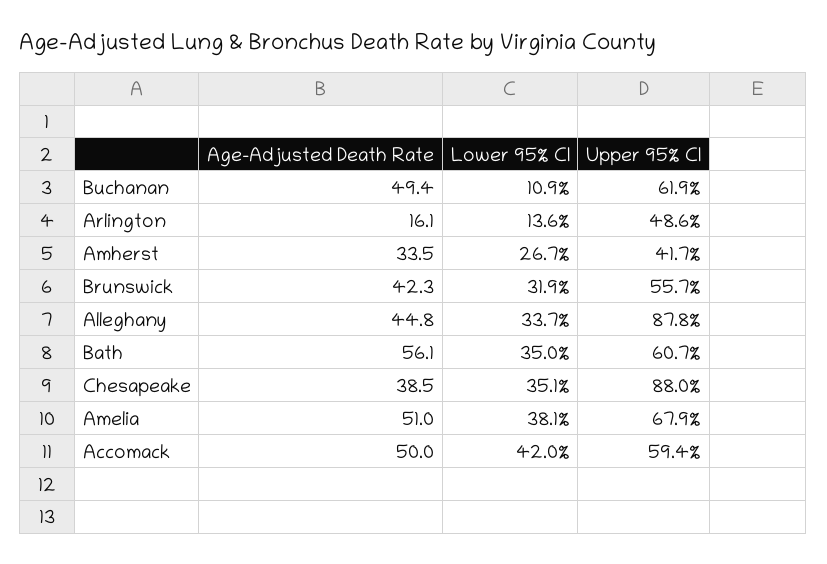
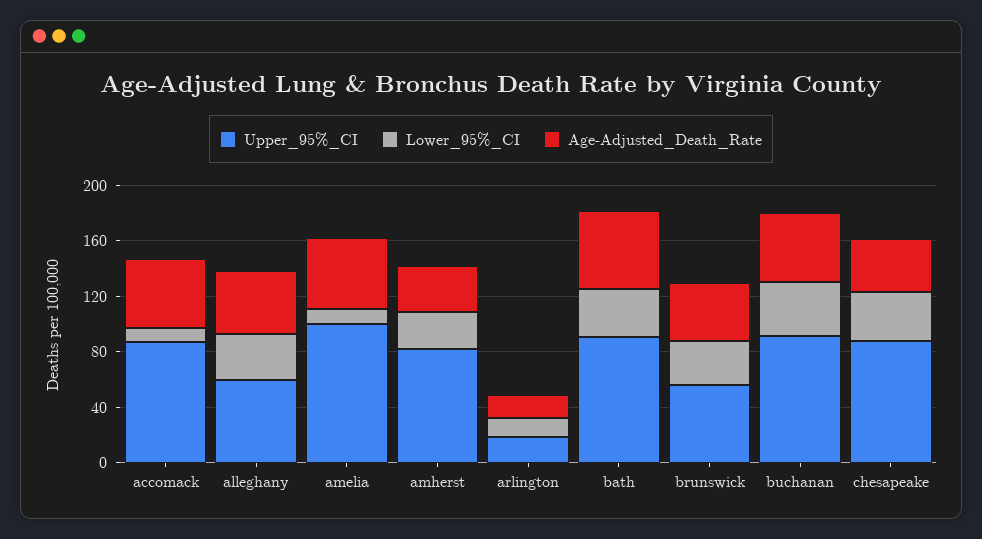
Lower 95% CI, Buchanan: 10.9 -> 40
Upper 95% CI, Buchanan: 61.9 -> 90
Upper 95% CI, Arlington: 48.6 -> 20
Upper 95% CI, Amherst: 41.7 -> 80
Upper 95% CI, Alleghany: 87.8 -> 60
Upper 95% CI, Bath: 60.7 -> 90
Lower 95% CI, Amelia: 38.1 -> 10
Upper 95% CI, Amelia: 67.9 -> 100
Lower 95% CI, Accomack: 42 -> 10
Upper 95% CI, Accomack: 59.4 -> 90

